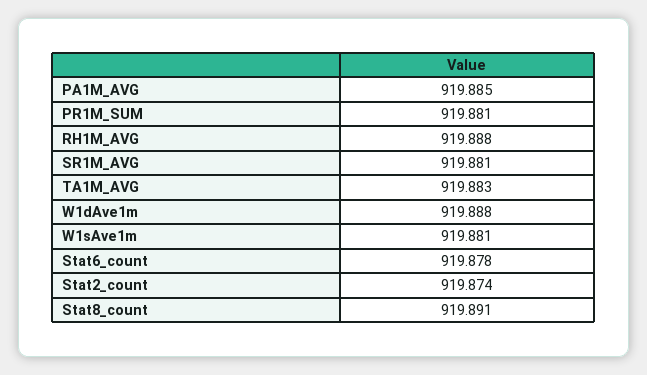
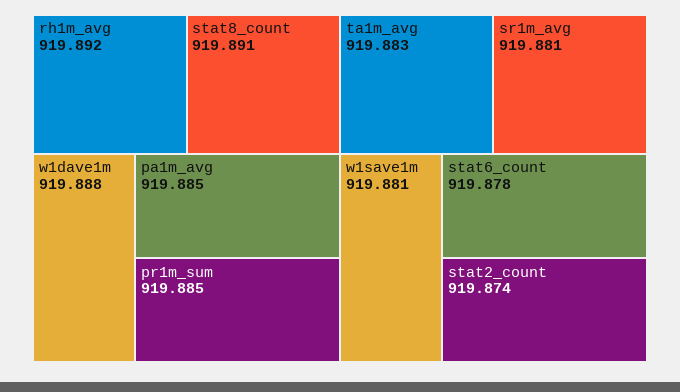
PR1M_SUM: 919.881 -> 919.885
RH1M_AVG: 919.888 -> 919.892

